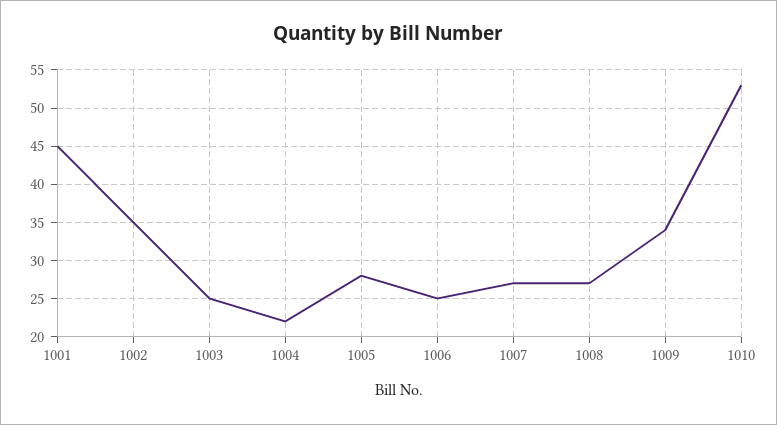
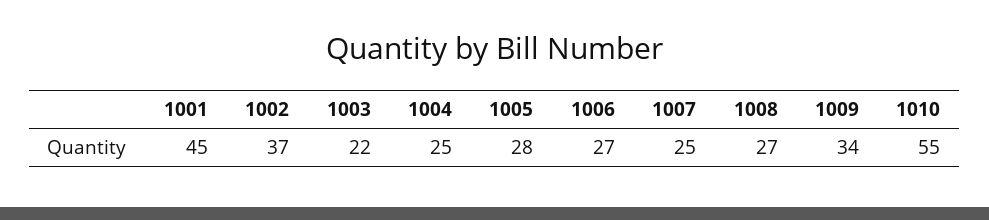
1002: 35 -> 37
1003: 25 -> 22
1004: 22 -> 25
1006: 25 -> 27
1007: 27 -> 25
1010: 53 -> 55

